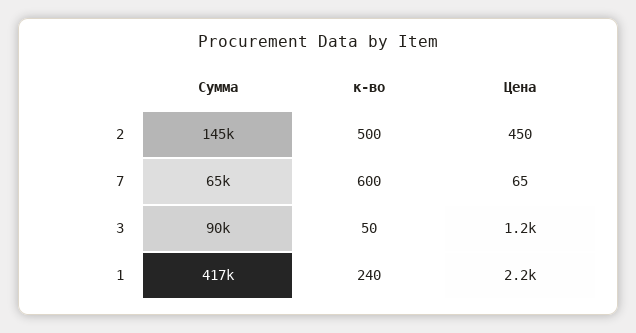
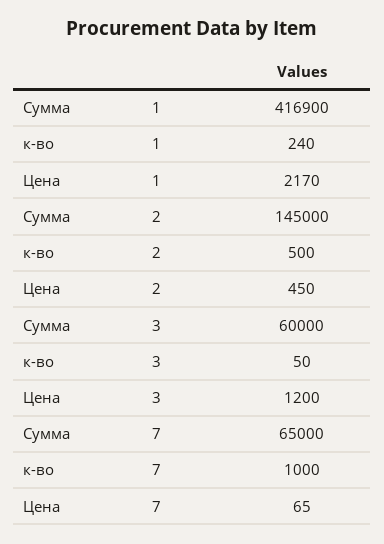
к-во, 7: 600 -> 1000
Сумма, 3: 90000 -> 60000

